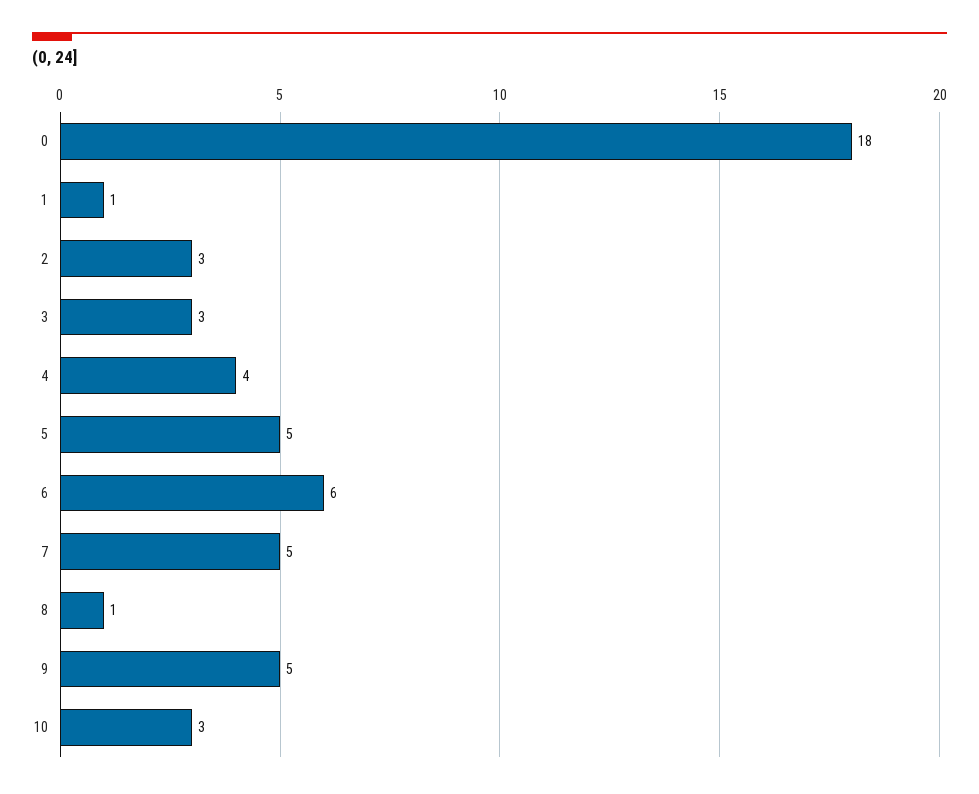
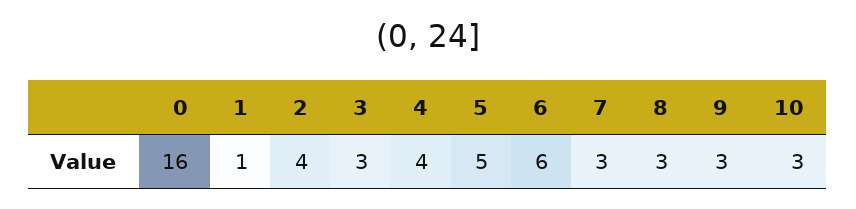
0: 18 -> 16
2: 3 -> 4
7: 5 -> 3
8: 1 -> 3
9: 5 -> 3

